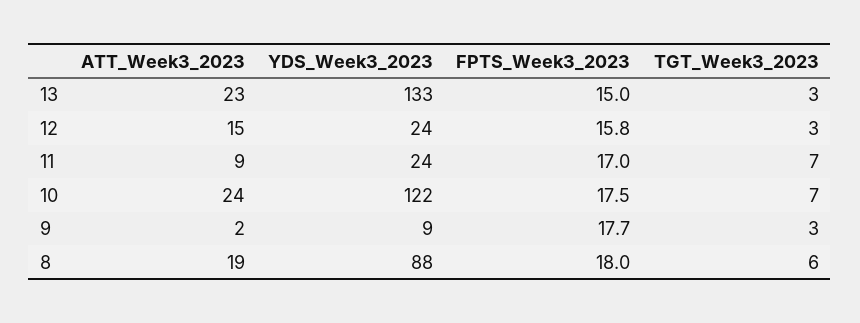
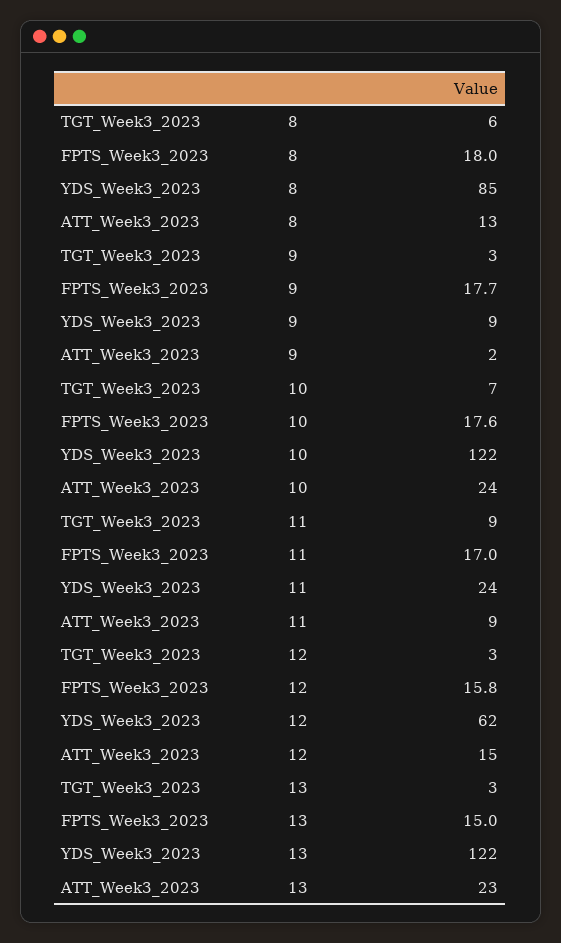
YDS_Week3_2023, 13: 133 -> 122
YDS_Week3_2023, 12: 24 -> 62
TGT_Week3_2023, 11: 7 -> 9
FPTS_Week3_2023, 10: 17.5 -> 17.6
ATT_Week3_2023, 8: 19 -> 13
YDS_Week3_2023, 8: 88 -> 85

